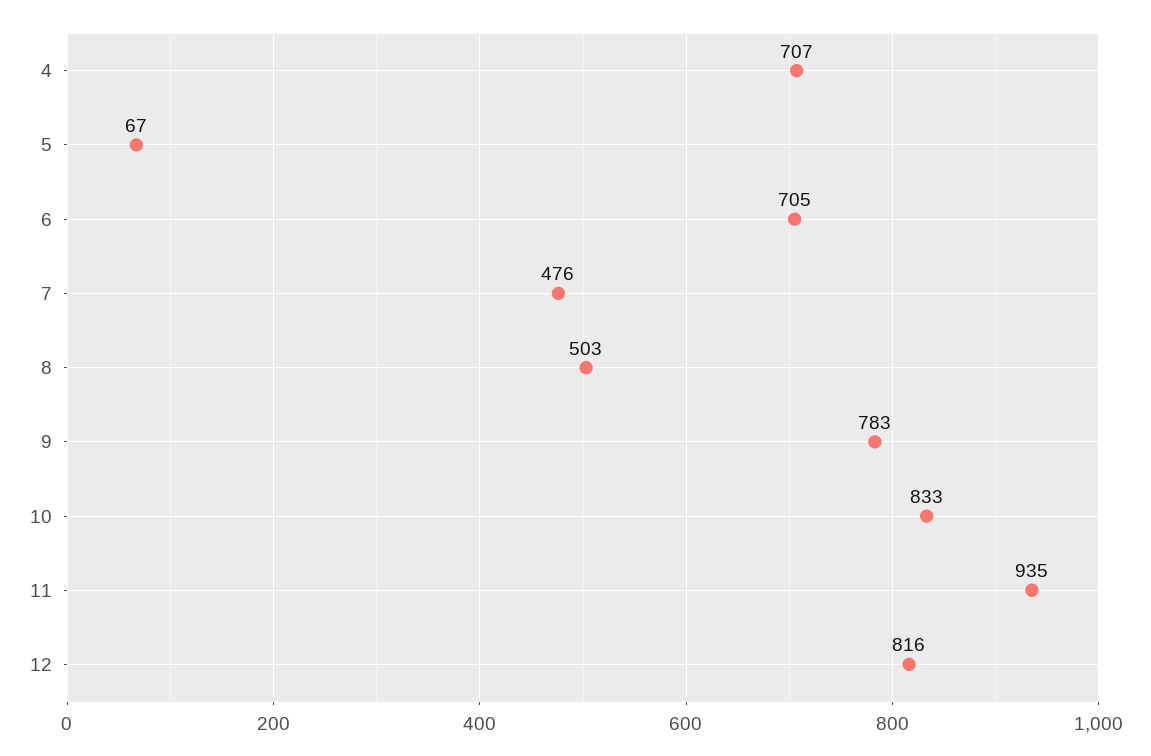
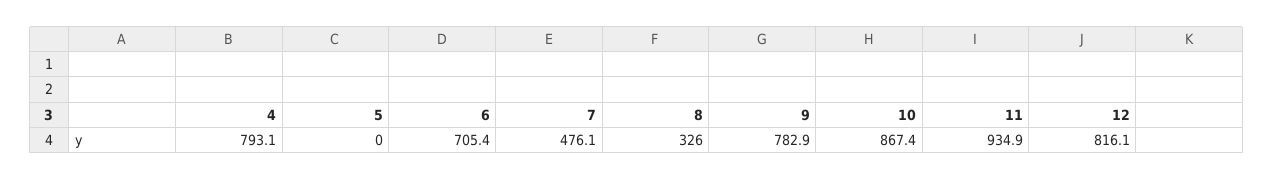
4: 707 -> 793.1
5: 67 -> 0
8: 503 -> 326
10: 833 -> 867.4

